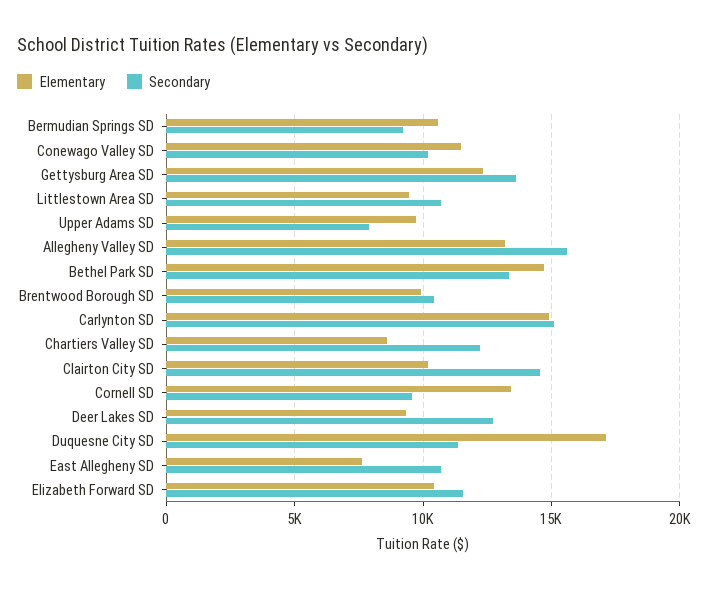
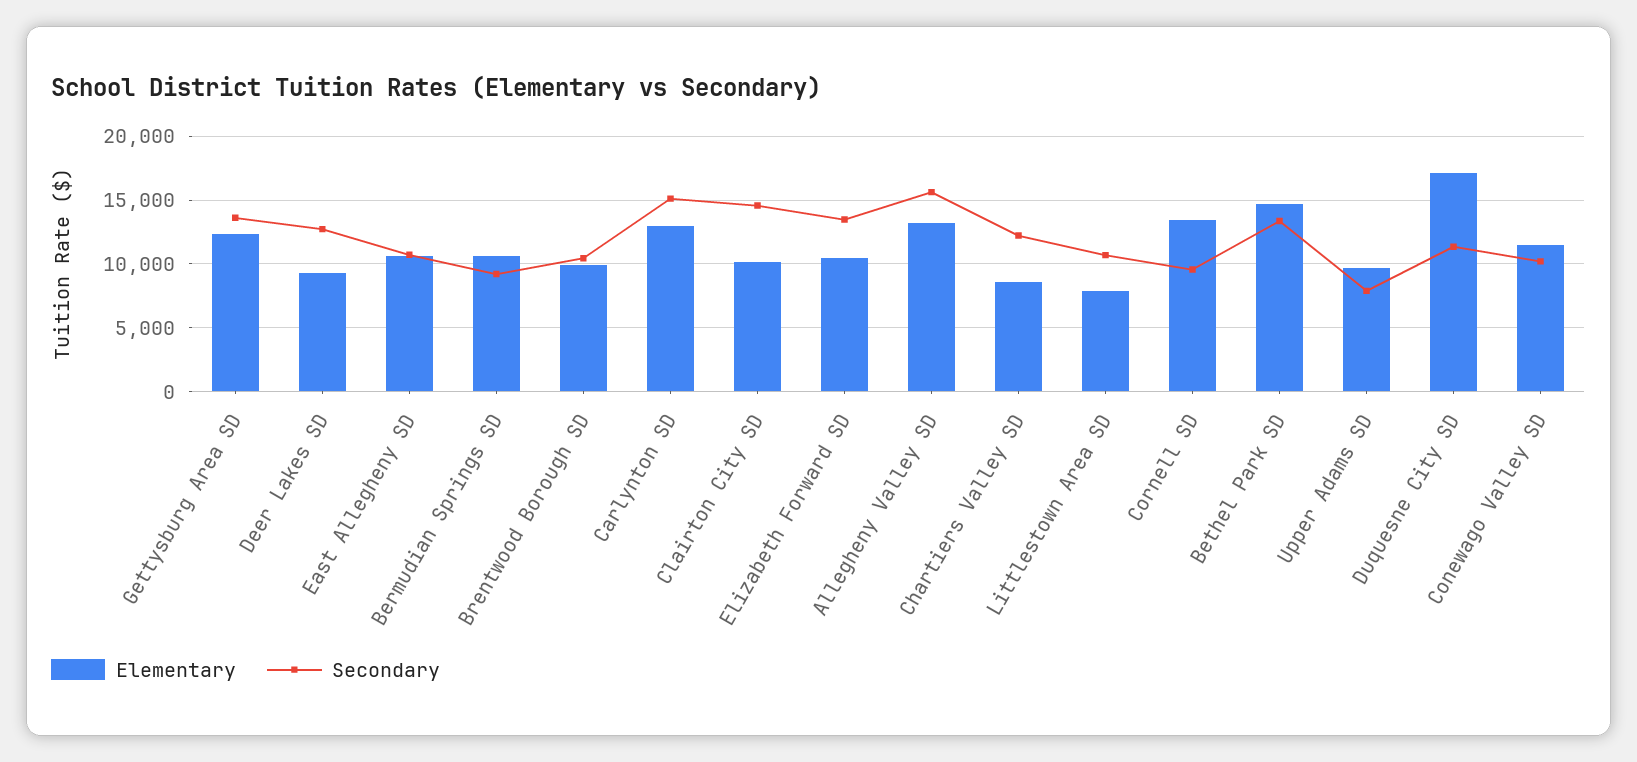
Elementary, Littlestown Area SD: 9500 -> 8000
Elementary, Carlynton SD: 15000 -> 13000
Elementary, East Allegheny SD: 7500 -> 10500
Secondary, Elizabeth Forward SD: 11500 -> 13500

